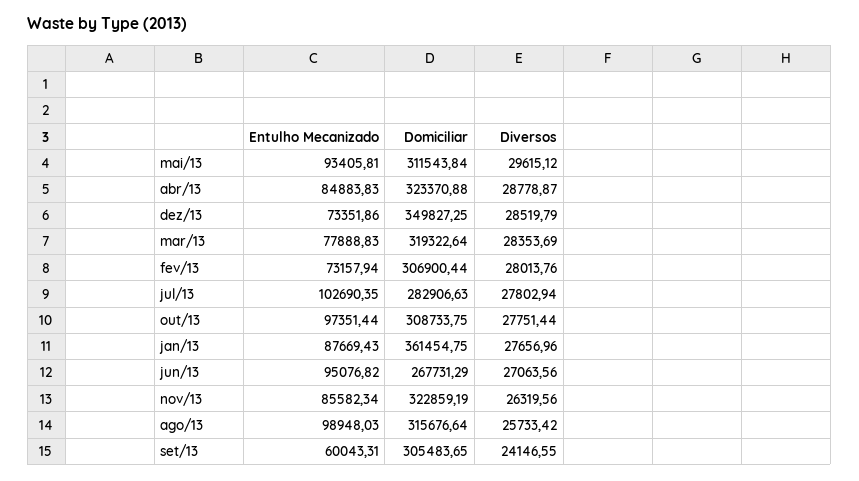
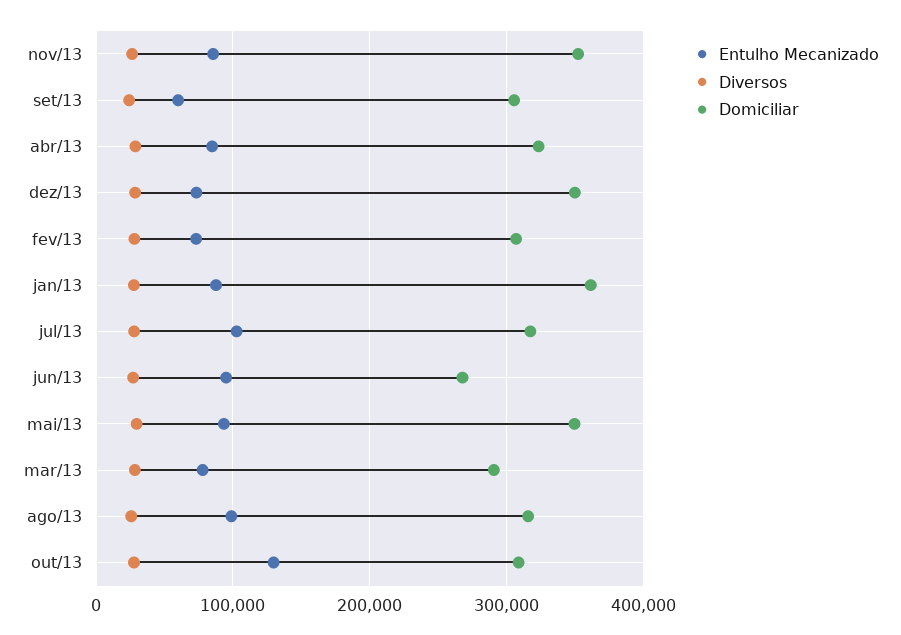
Domiciliar, mai/13: 311543.84 -> 350000
Domiciliar, mar/13: 319322.64 -> 290000
Domiciliar, jul/13: 282906.63 -> 320000
Entulho Mecanizado, out/13: 97351.44 -> 130000
Domiciliar, nov/13: 322859.19 -> 350000

